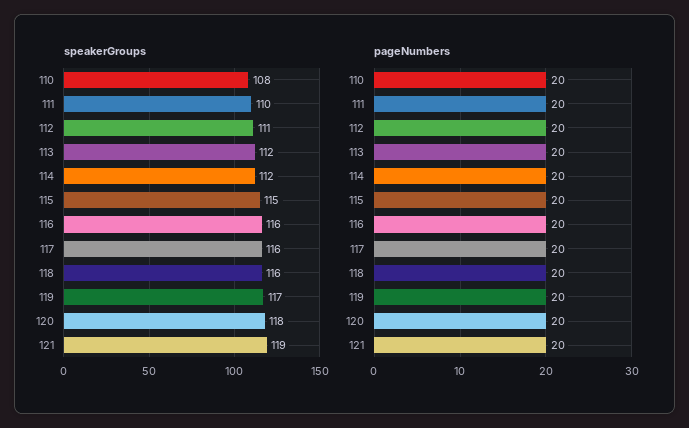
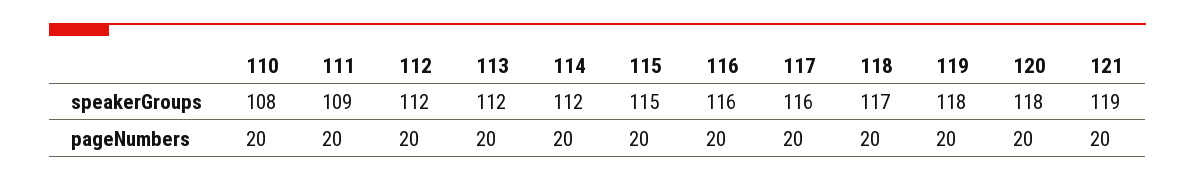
speakerGroups, 111: 110 -> 109
speakerGroups, 112: 111 -> 112
speakerGroups, 118: 116 -> 117
speakerGroups, 119: 117 -> 118

